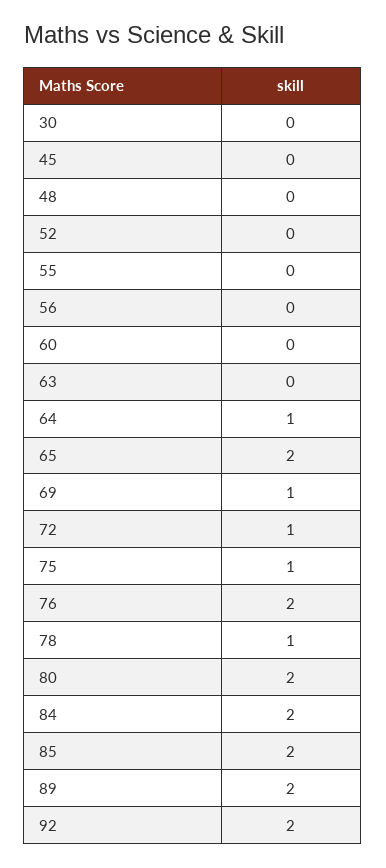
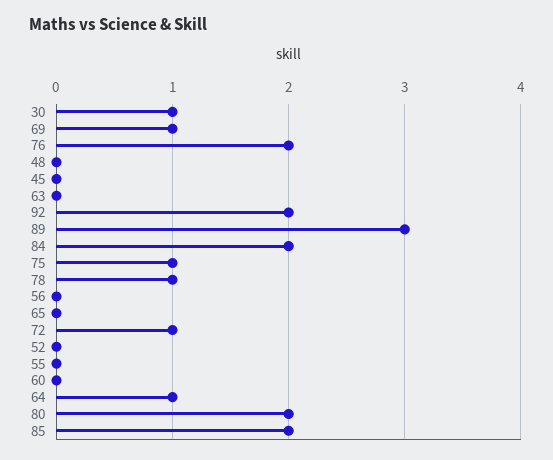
30: 0 -> 1
65: 2 -> 0
89: 2 -> 3

